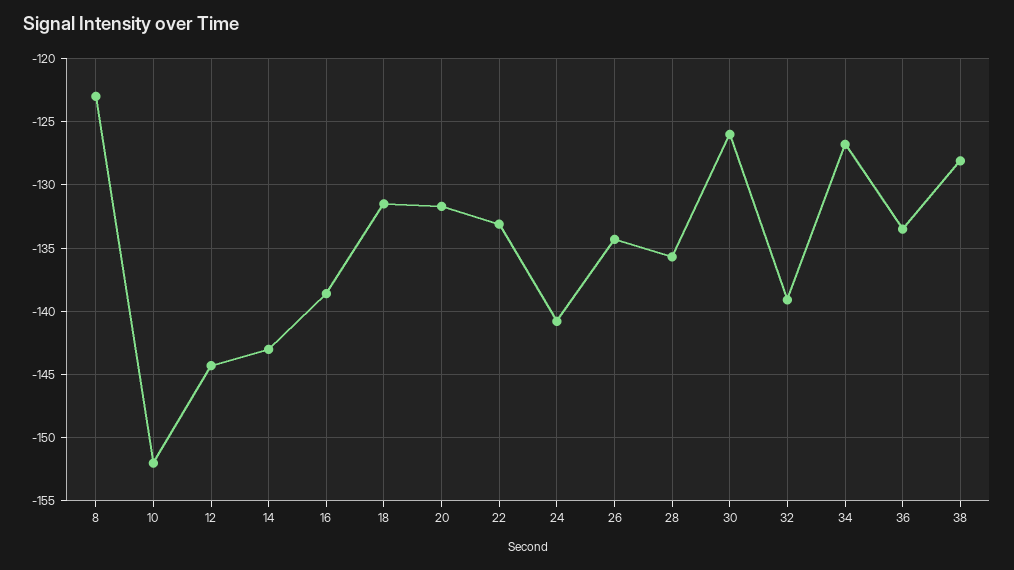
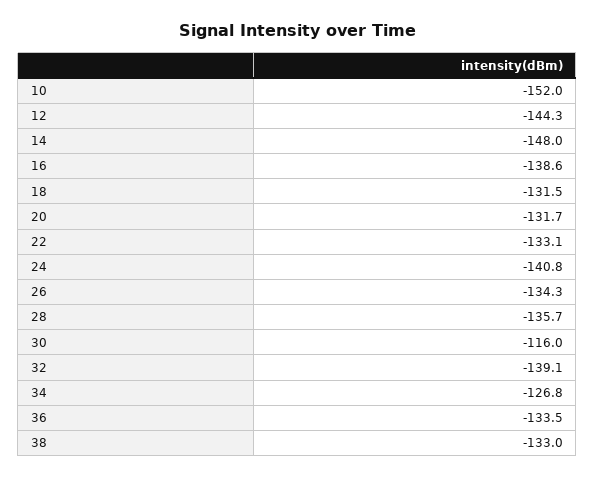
8: -123 -> none
14: -143 -> -148
30: -126 -> -116
38: -128 -> -133

